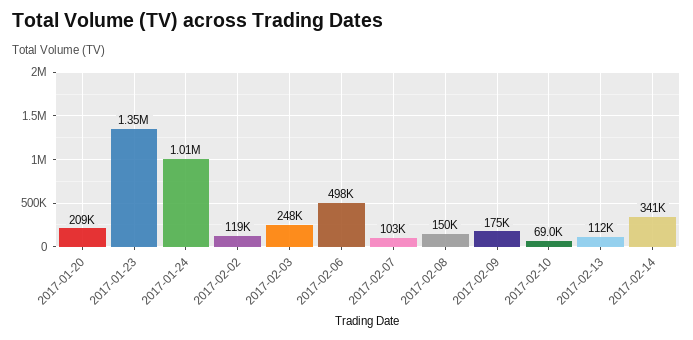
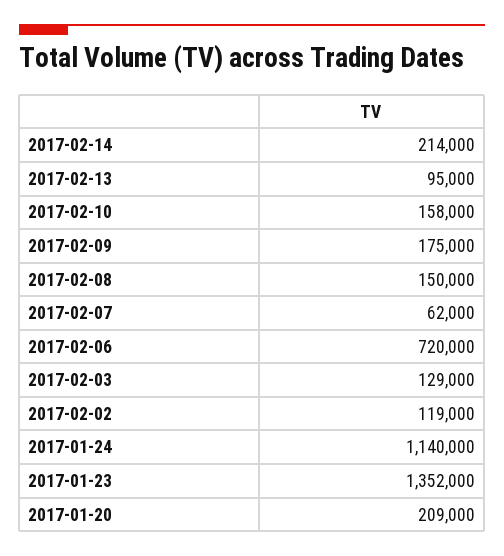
2017-01-24: 1010000 -> 1140000
2017-02-03: 248000 -> 129000
2017-02-06: 498000 -> 720000
2017-02-07: 103000 -> 62000
2017-02-10: 69000 -> 158000
2017-02-13: 112000 -> 95000
2017-02-14: 341000 -> 214000

